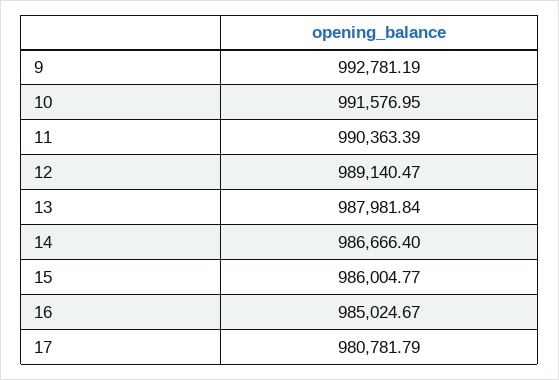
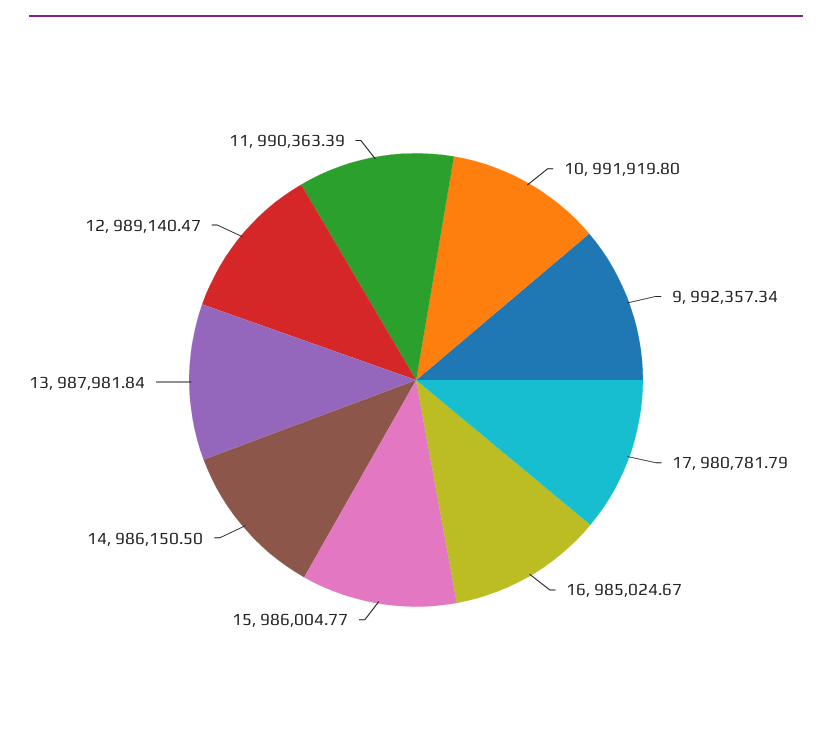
9: 992781.19 -> 992357.34
10: 991576.95 -> 991919.8
14: 986666.4 -> 986150.5

